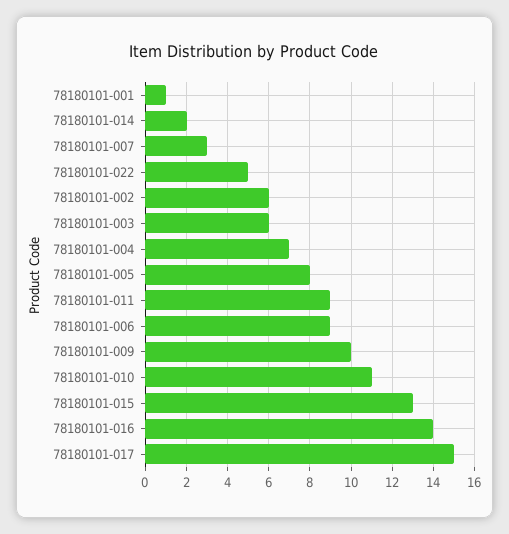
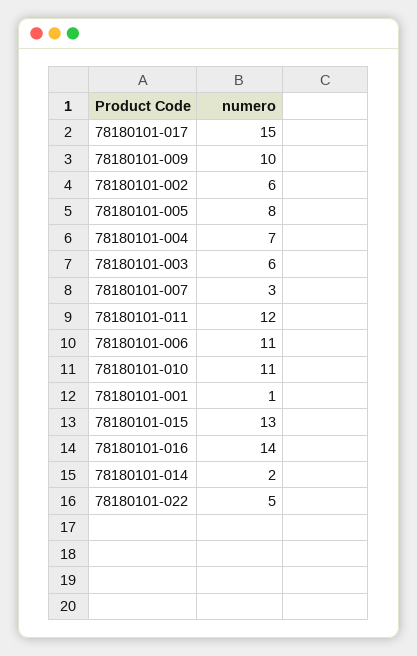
78180101-011: 9 -> 12
78180101-006: 9 -> 11

